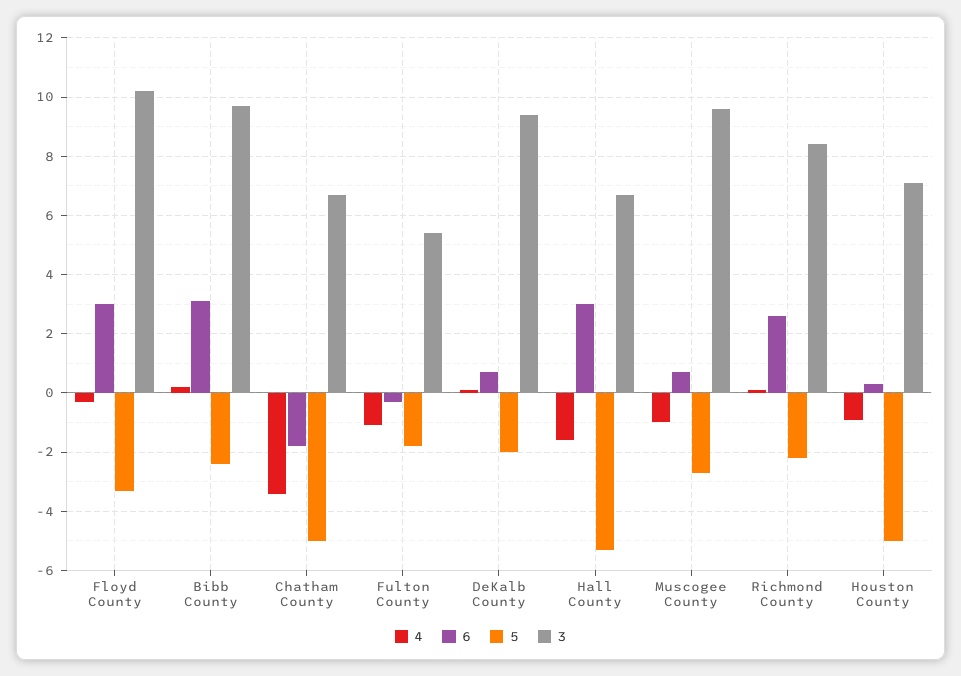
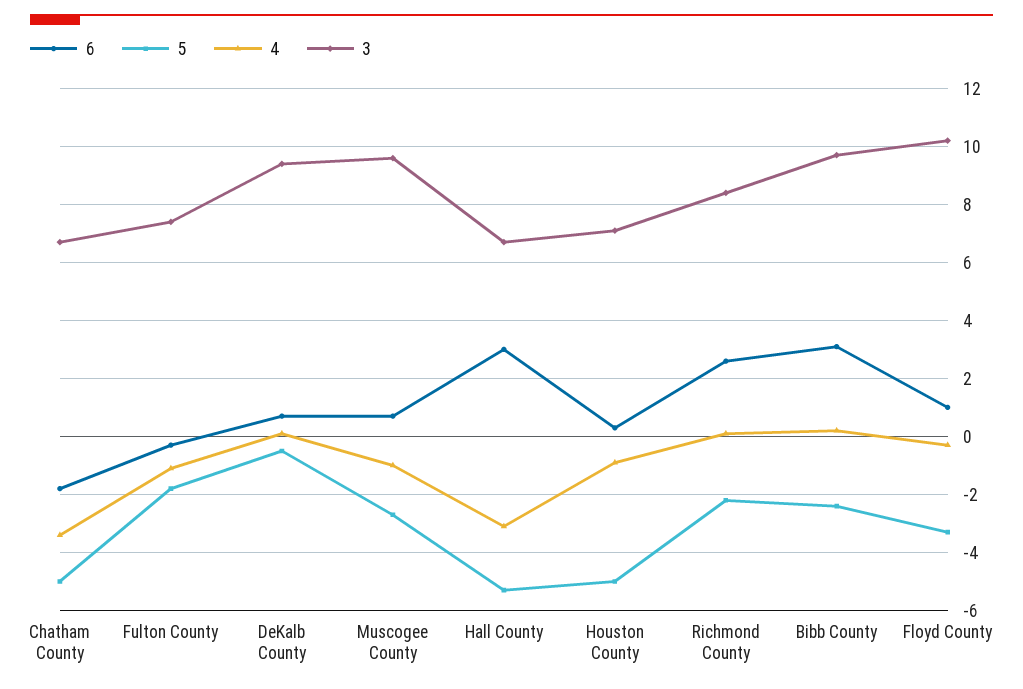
6, Floyd County: 3 -> 1
3, Fulton County: 5.5 -> 7.5
5, DeKalb County: -2 -> -0.5
4, Hall County: -1.5 -> -3

